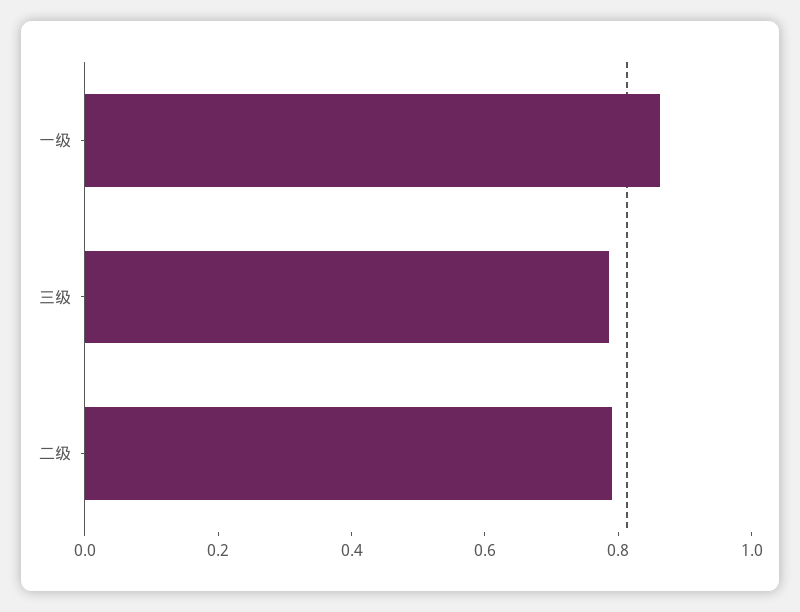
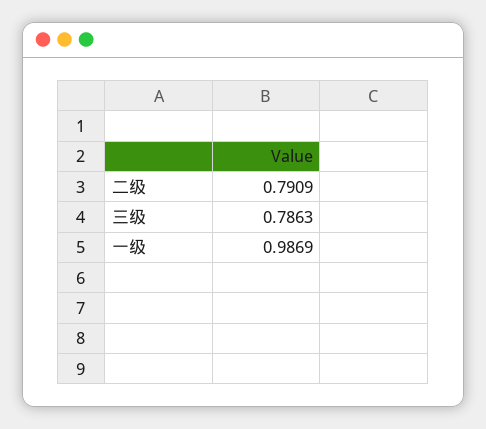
一级: 0.85 -> 0.9869

